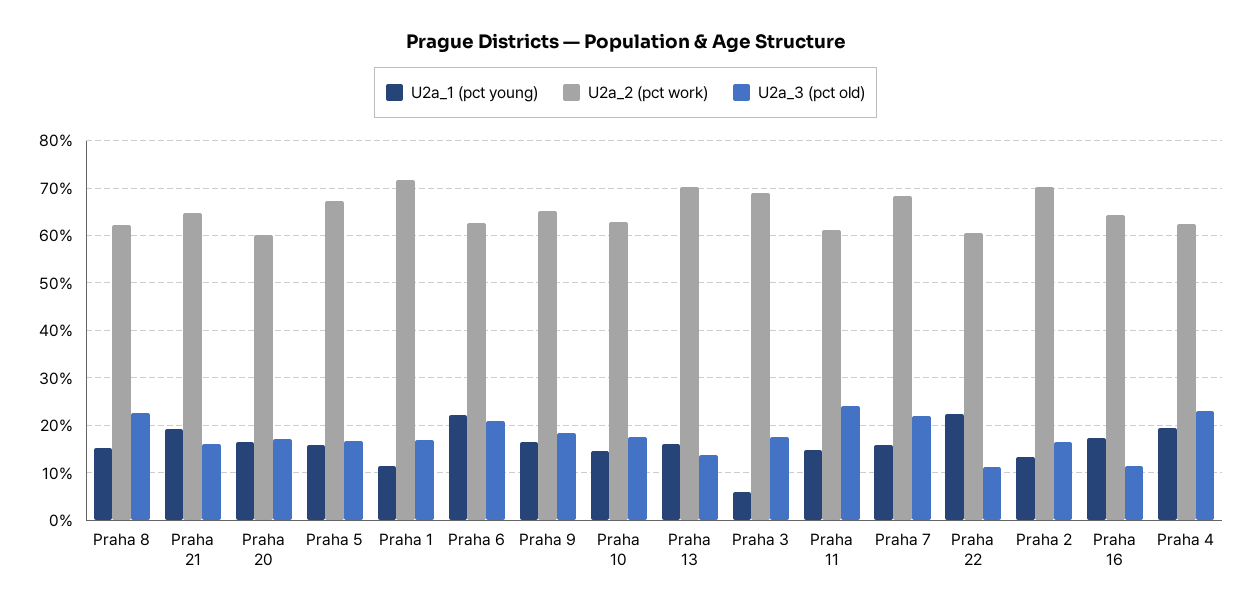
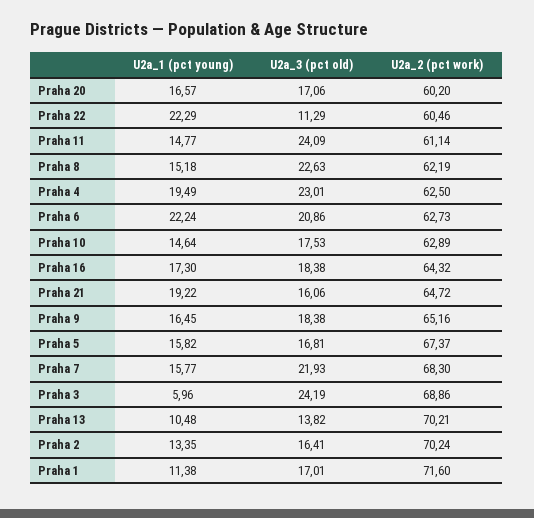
U2a_1 (pct young), Praha 13: 16 -> 10.48
U2a_3 (pct old), Praha 3: 18 -> 24.19
U2a_3 (pct old), Praha 16: 12 -> 18.38

